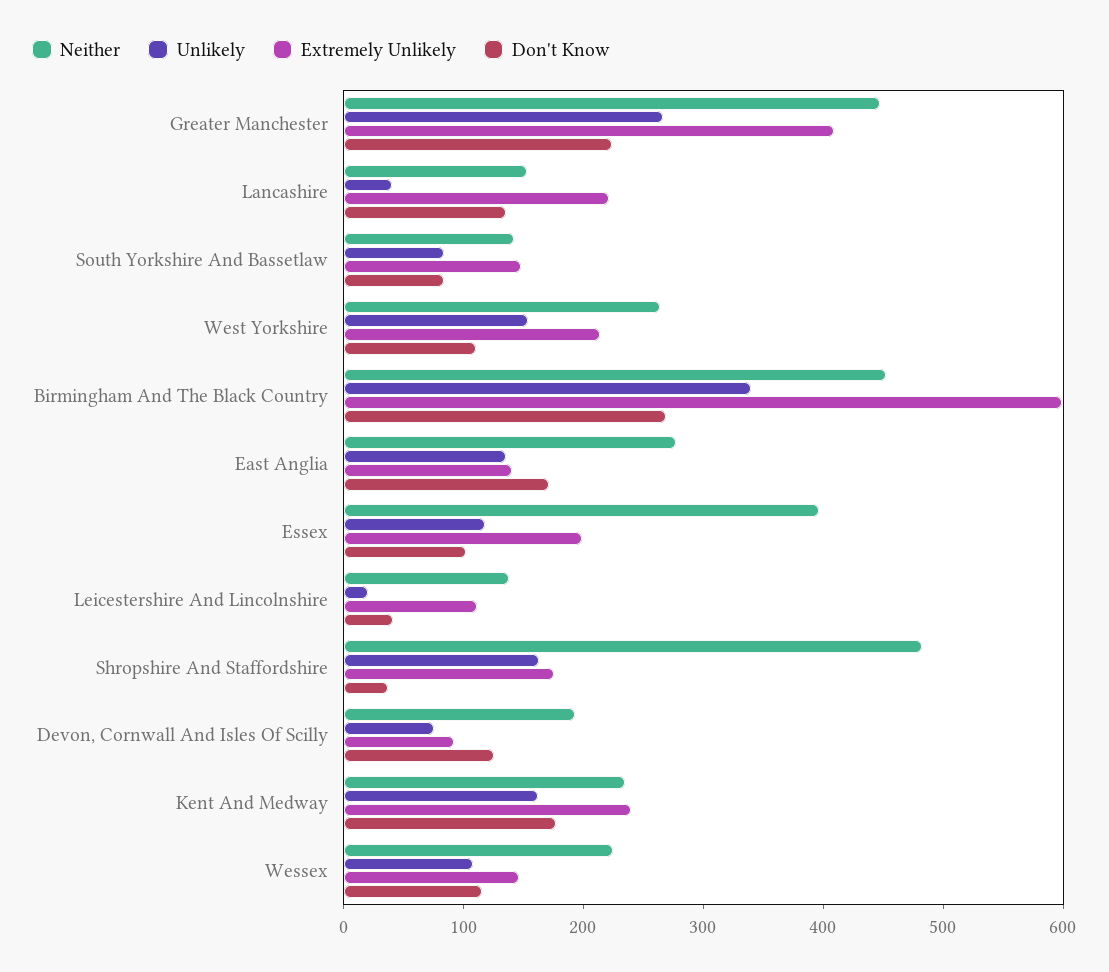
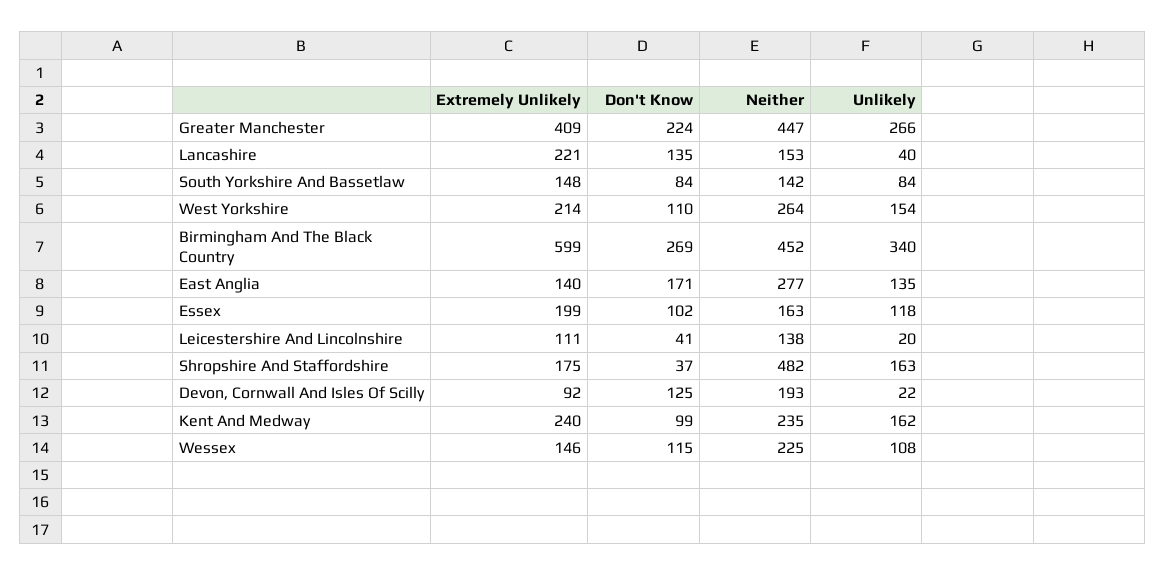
Neither, Essex: 400 -> 163
Unlikely, Devon, Cornwall And Isles Of Scilly: 80 -> 22
Don't Know, Kent And Medway: 180 -> 99

